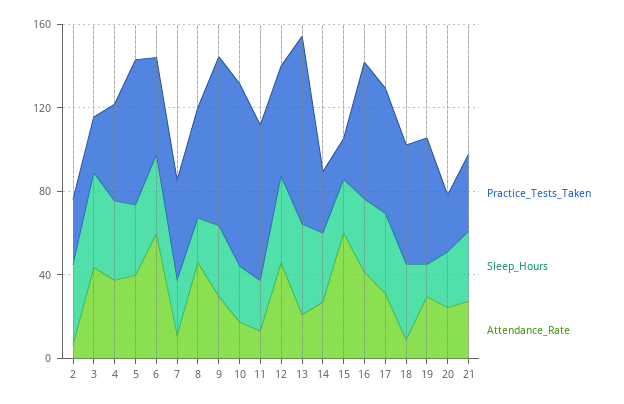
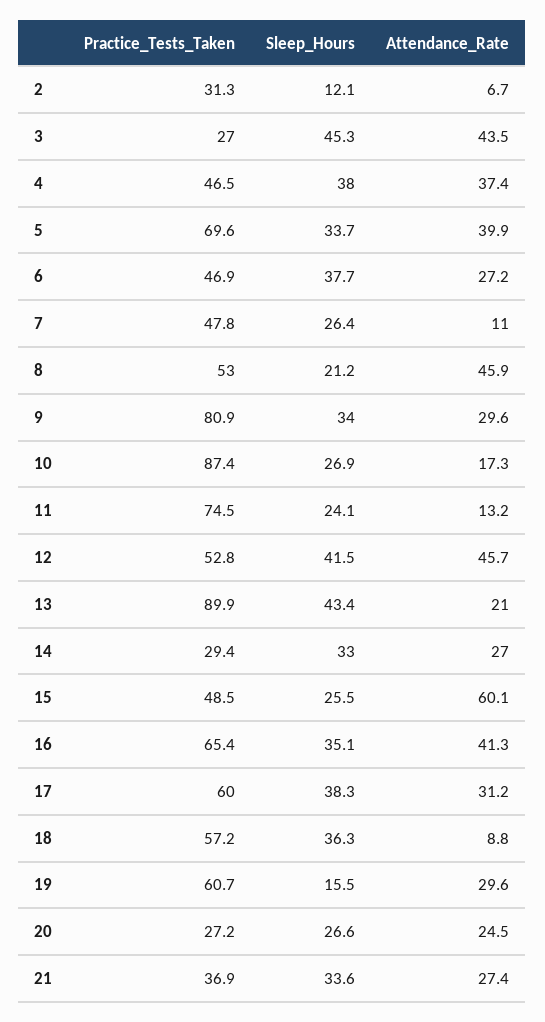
Sleep_Hours, 2: 40 -> 12.1
Attendance_Rate, 6: 60 -> 27.2
Practice_Tests_Taken, 15: 20 -> 48.5

